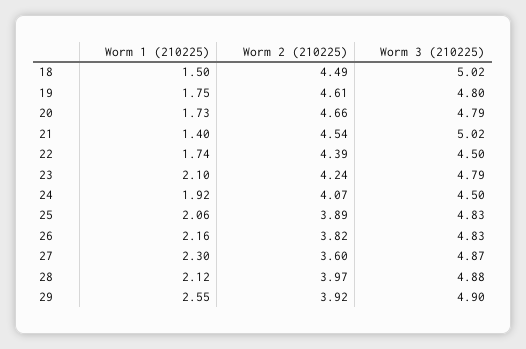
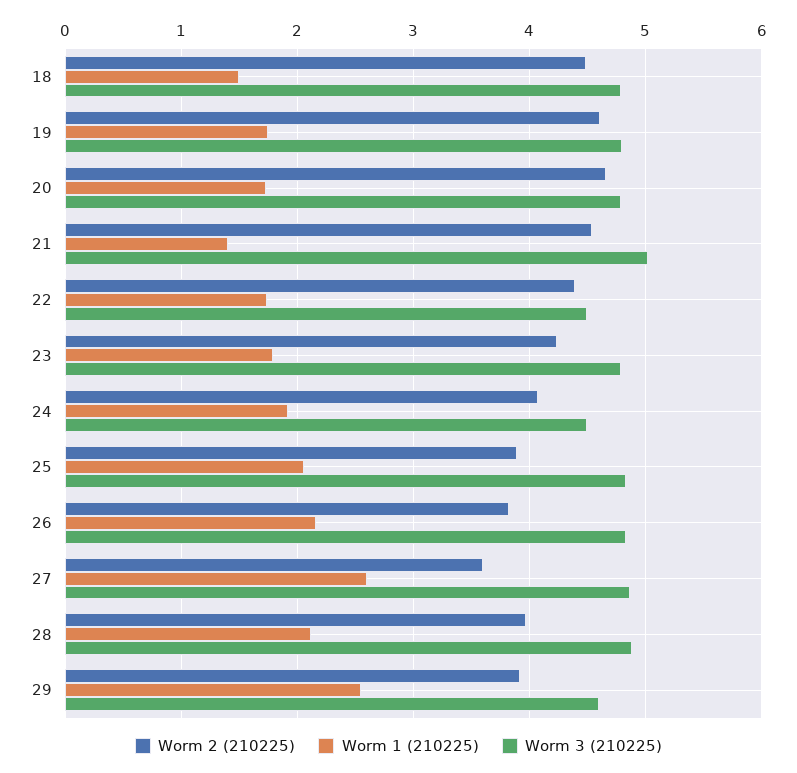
Worm 3 (210225), 18: 5.02 -> 4.8
Worm 1 (210225), 23: 2.1 -> 1.8
Worm 1 (210225), 27: 2.3 -> 2.6
Worm 3 (210225), 29: 4.9 -> 4.6

